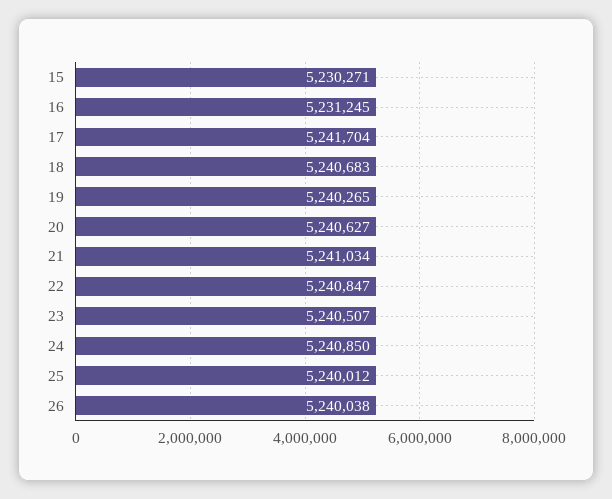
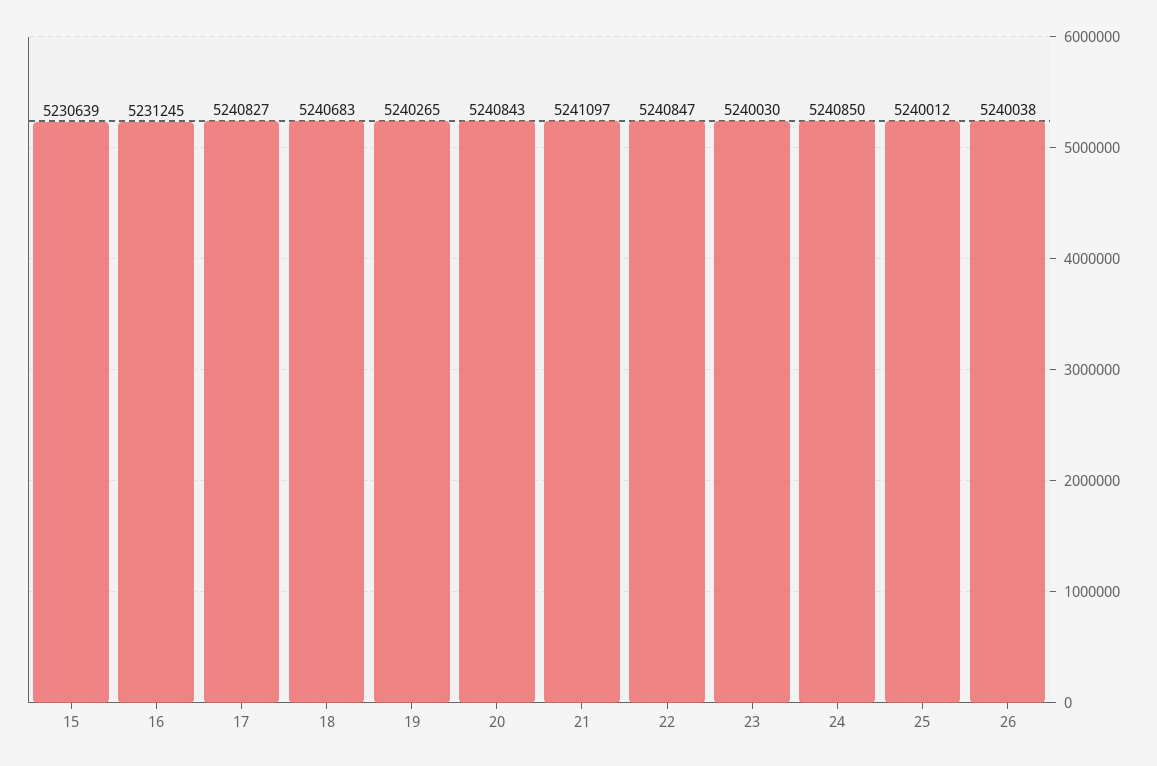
15: 5230271 -> 5230639
17: 5241704 -> 5240827
20: 5240627 -> 5240843
21: 5241034 -> 5241097
23: 5240507 -> 5240030

